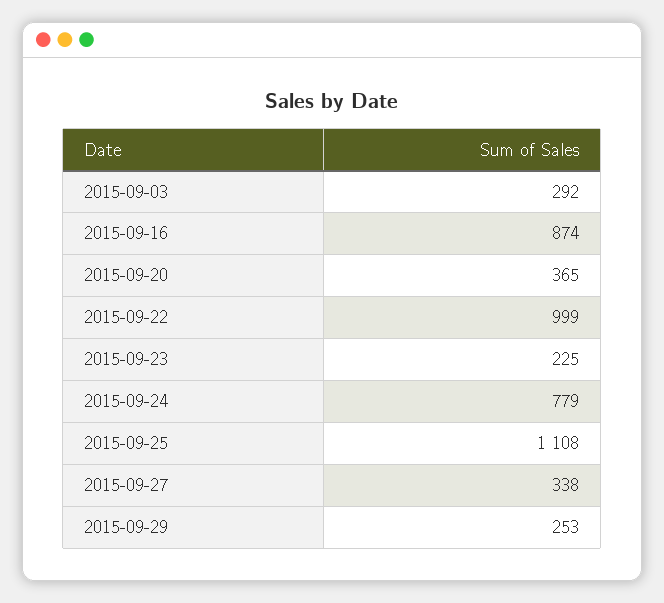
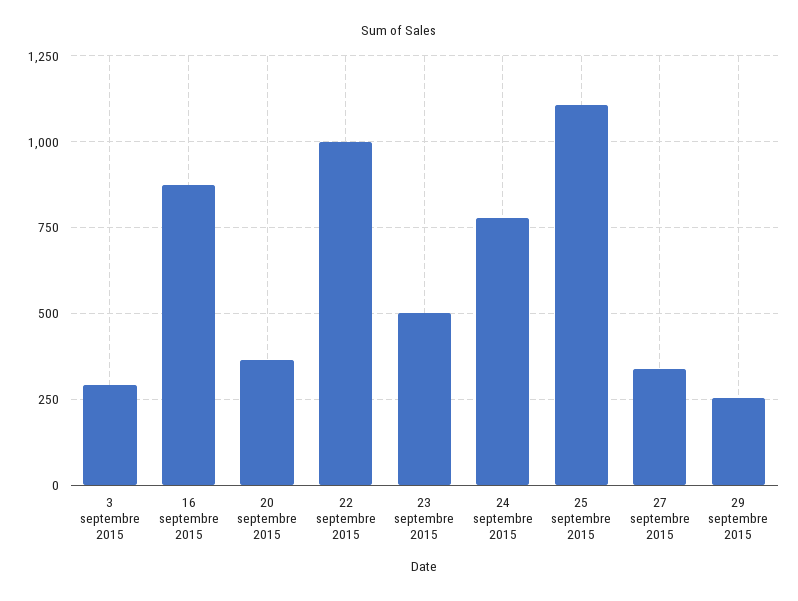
2015-09-23: 225 -> 500

